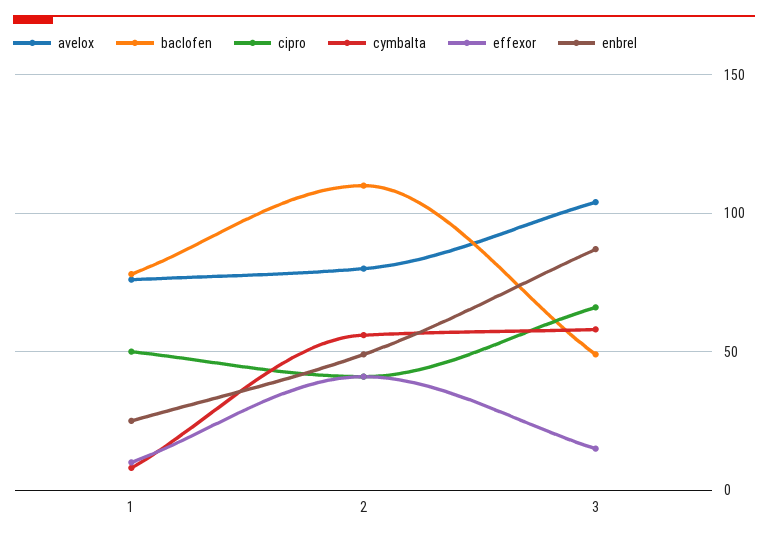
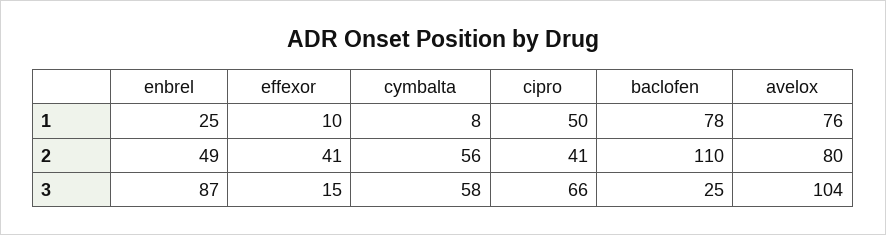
baclofen, 3: 50 -> 25

